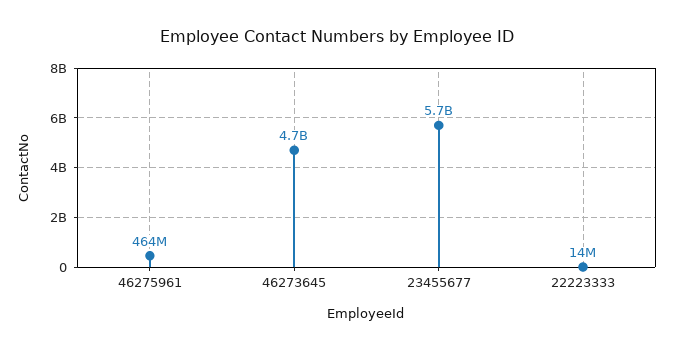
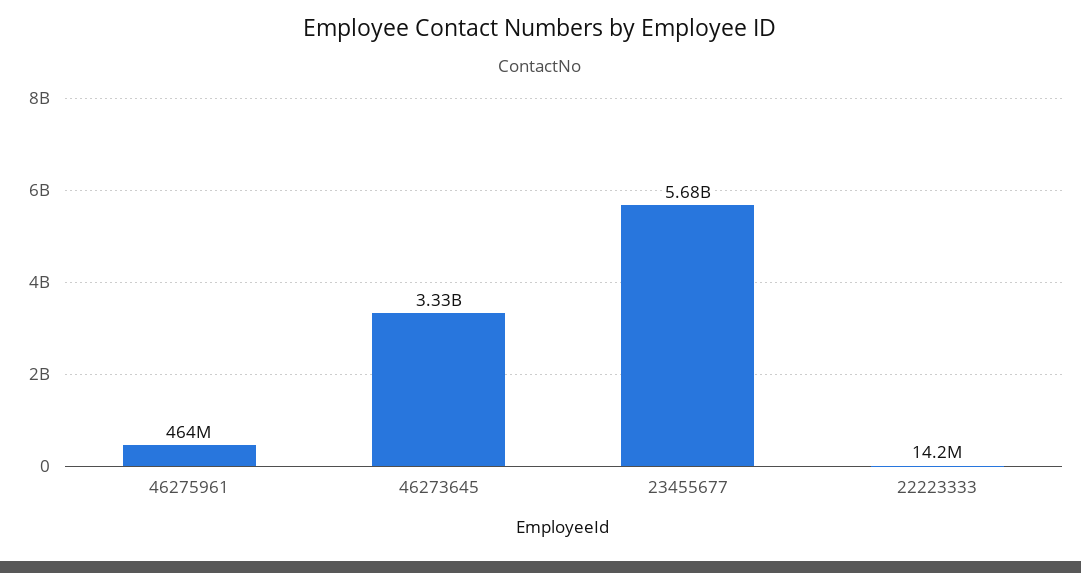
46273645: 4700000000 -> 3330000000

